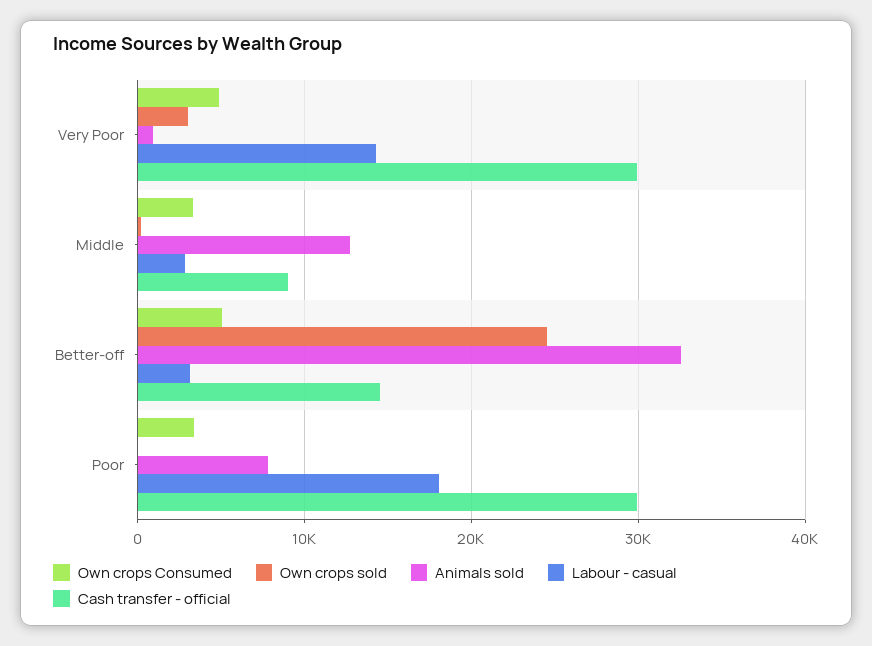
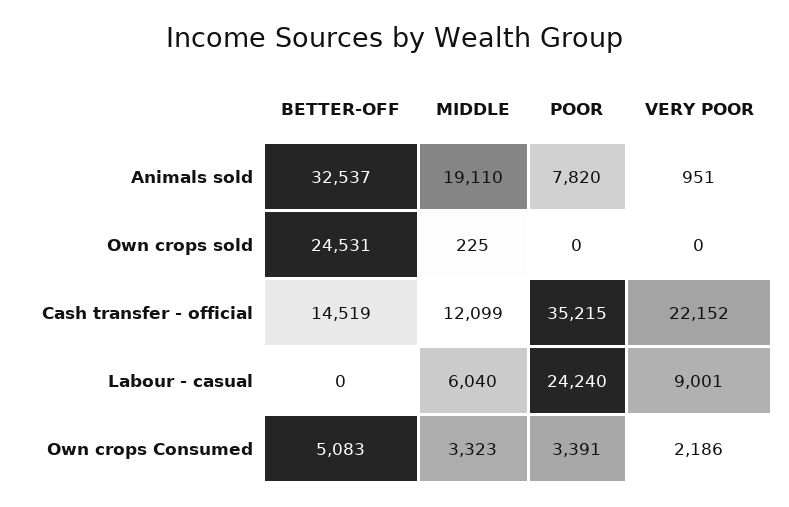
Own crops Consumed, Very Poor: 5000 -> 2186
Own crops sold, Very Poor: 3000 -> 0
Labour - casual, Very Poor: 14000 -> 9001
Cash transfer - official, Very Poor: 30000 -> 22152
Animals sold, Middle: 13000 -> 19110
Labour - casual, Middle: 3000 -> 6040
Cash transfer - official, Middle: 9000 -> 12099
Labour - casual, Better-off: 3000 -> 0
Labour - casual, Poor: 18000 -> 24240
Cash transfer - official, Poor: 30000 -> 35215

